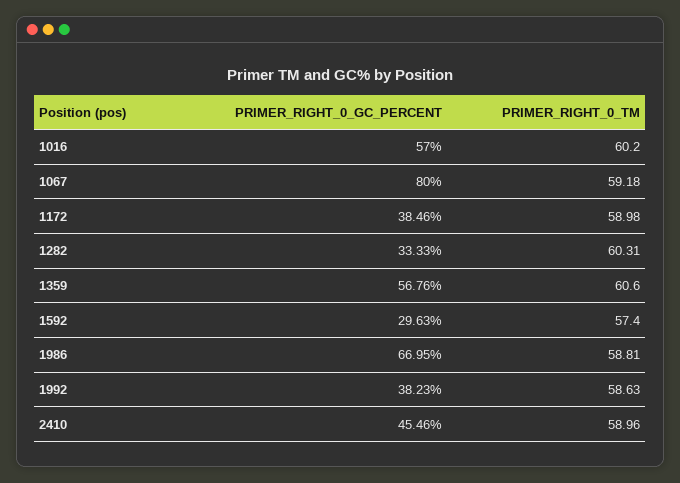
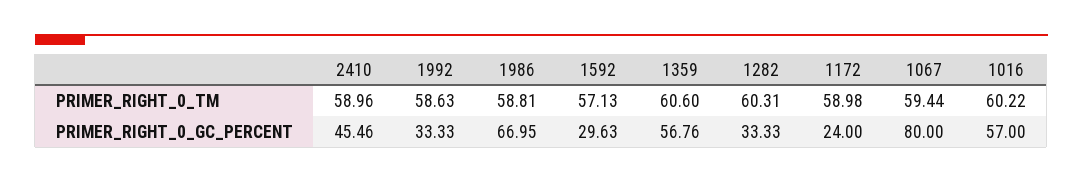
PRIMER_RIGHT_0_TM, 1016: 60.2 -> 60.22
PRIMER_RIGHT_0_TM, 1067: 59.18 -> 59.44
PRIMER_RIGHT_0_GC_PERCENT, 1172: 38.46 -> 24
PRIMER_RIGHT_0_TM, 1592: 57.4 -> 57.13
PRIMER_RIGHT_0_GC_PERCENT, 1992: 38.23 -> 33.33

